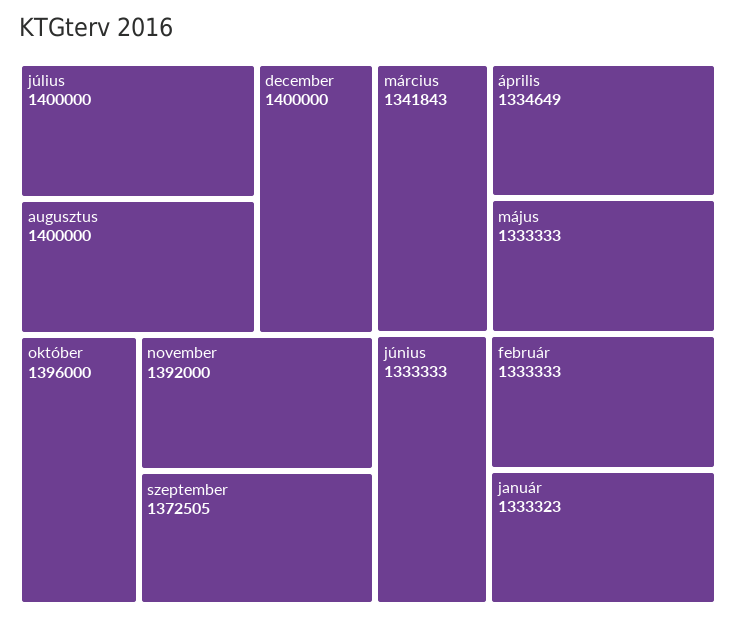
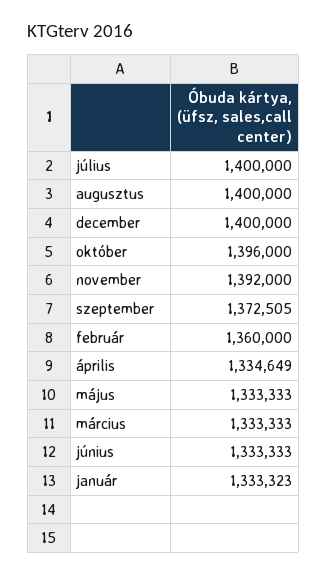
március: 1341843 -> 1333333
február: 1333333 -> 1360000

